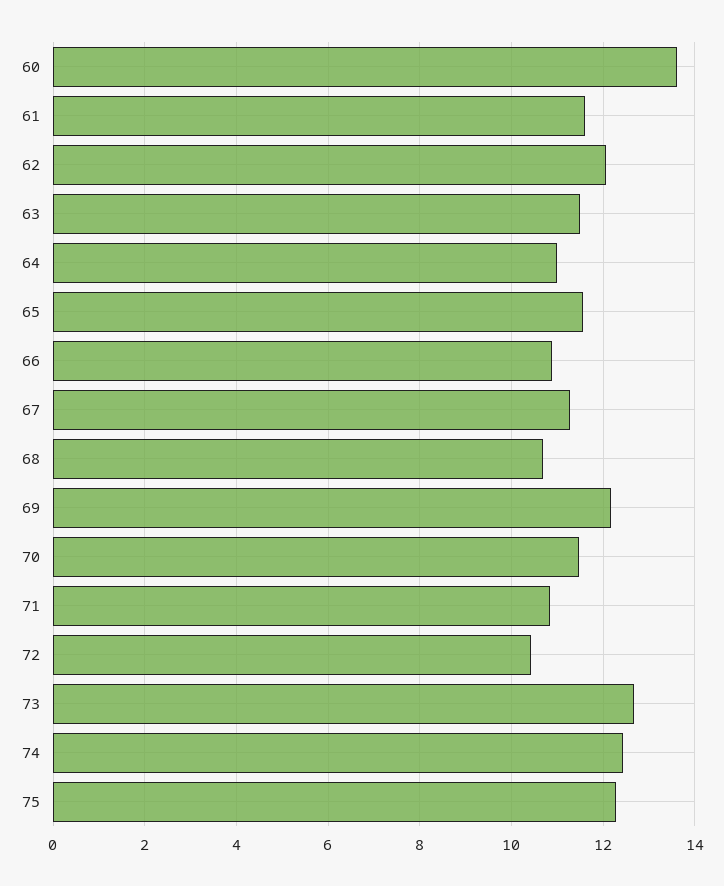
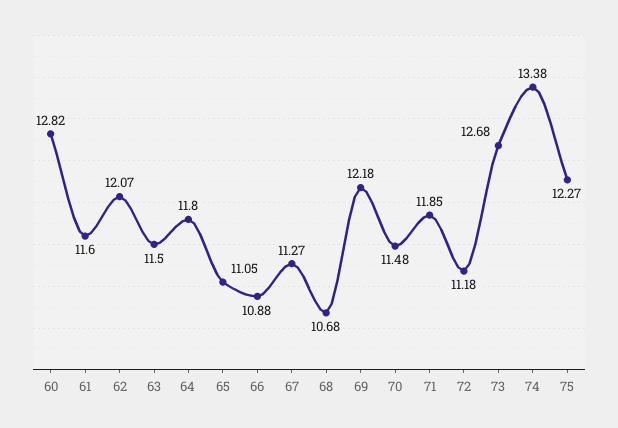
60: 13.6 -> 12.82
64: 11 -> 11.8
65: 11.6 -> 11.05
71: 10.8 -> 11.85
72: 10.4 -> 11.18
74: 12.4 -> 13.38

